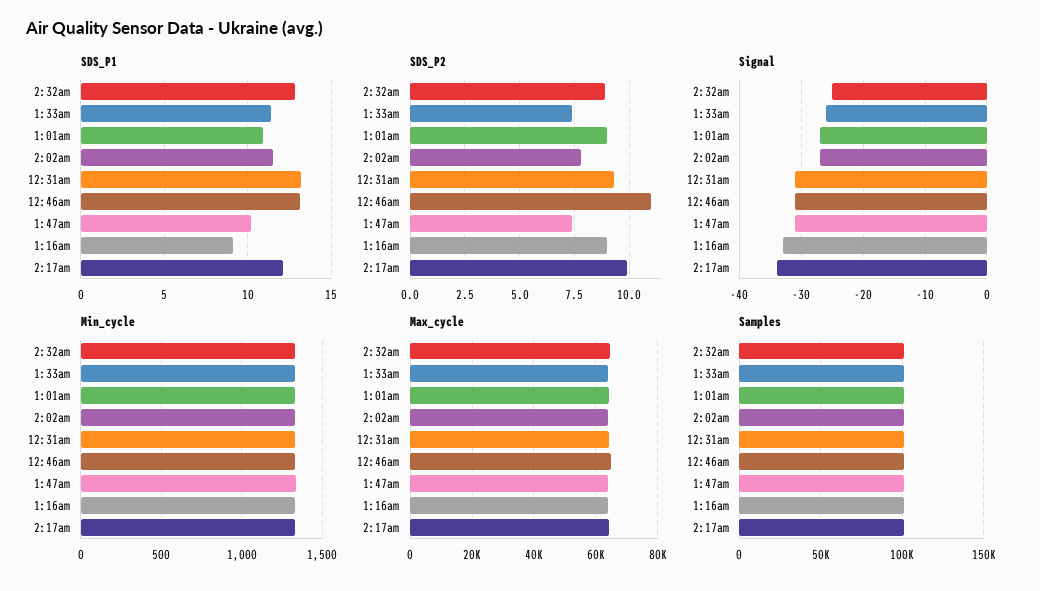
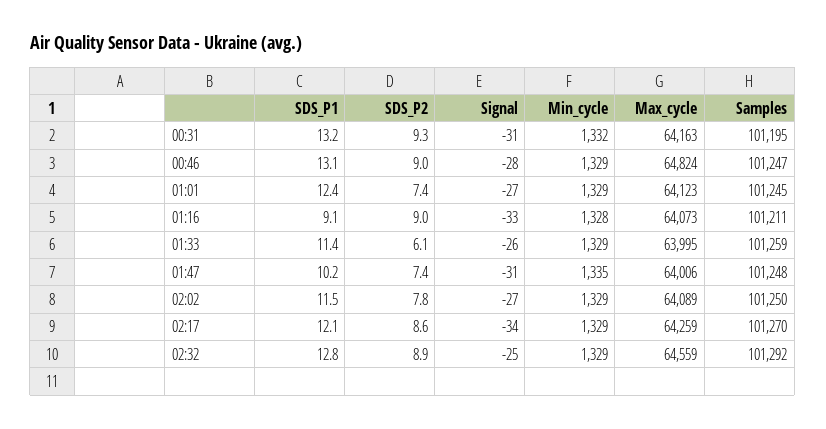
SDS_P1, 1:01am: 11 -> 12.4
SDS_P2, 1:33am: 7.5 -> 6.1
SDS_P2, 1:01am: 9 -> 7.4
SDS_P2, 12:46am: 11 -> 9
SDS_P2, 2:17am: 10 -> 8.6
Signal, 12:46am: -31 -> -28

